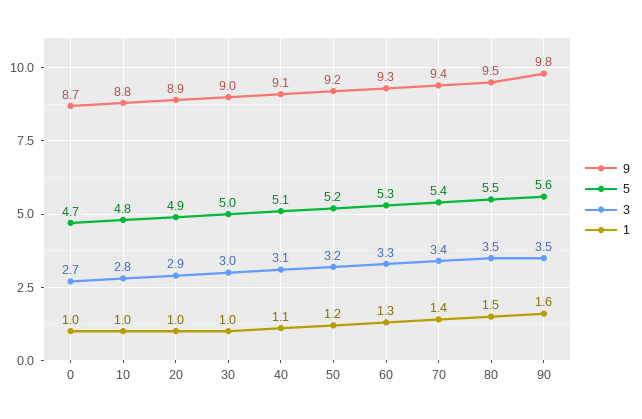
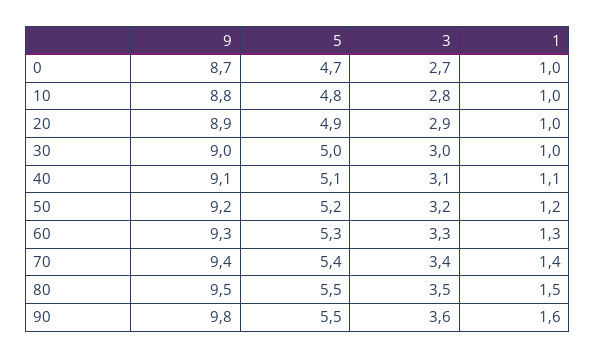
5, 90: 5.6 -> 5.5
3, 90: 3.5 -> 3.6

